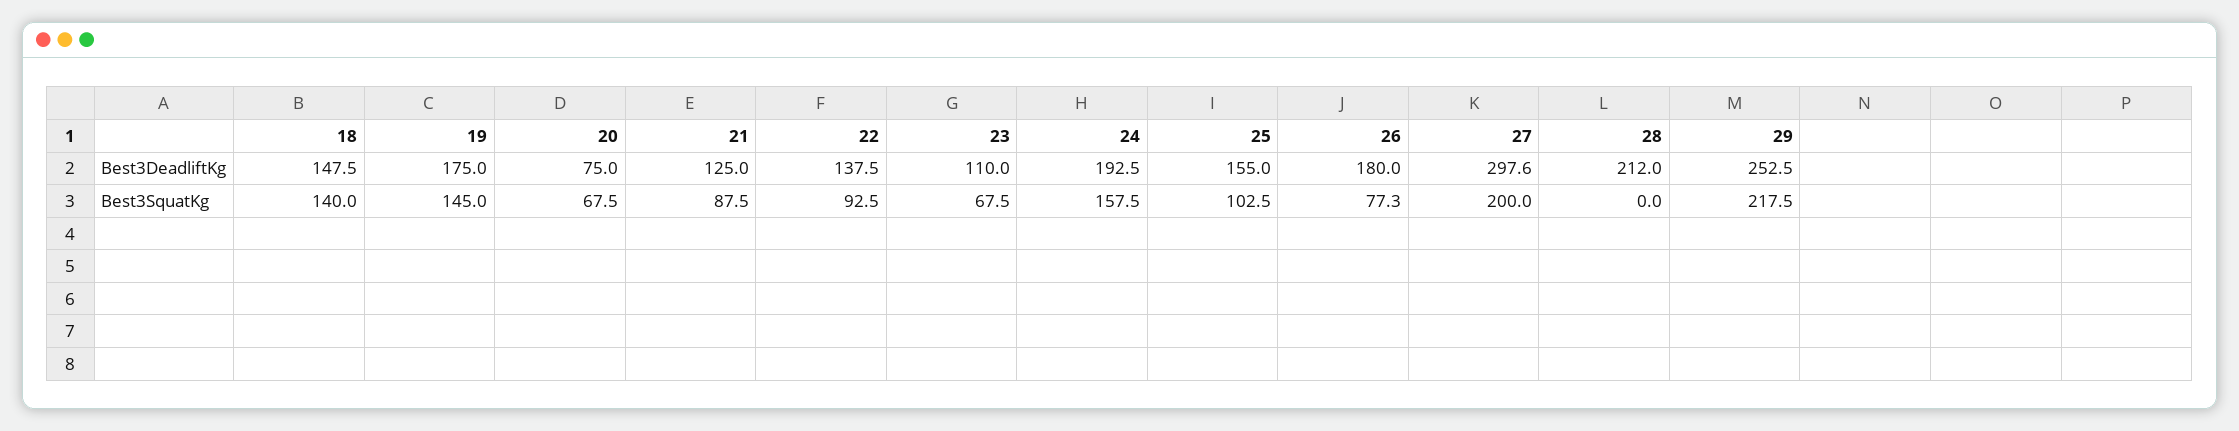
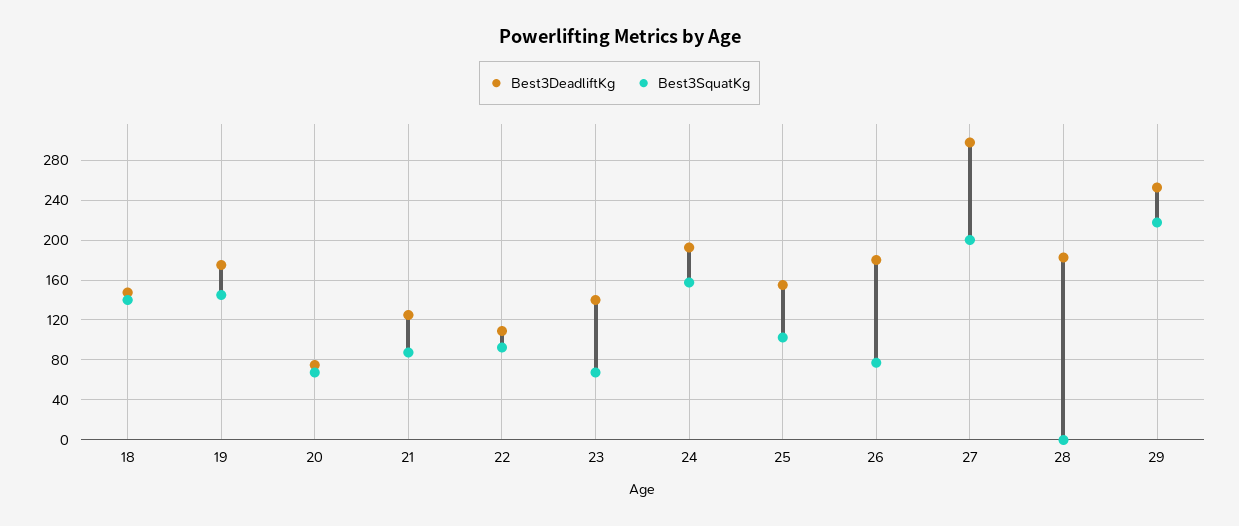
Best3DeadliftKg, 22: 137.5 -> 110
Best3DeadliftKg, 23: 110 -> 140
Best3DeadliftKg, 28: 212 -> 180

